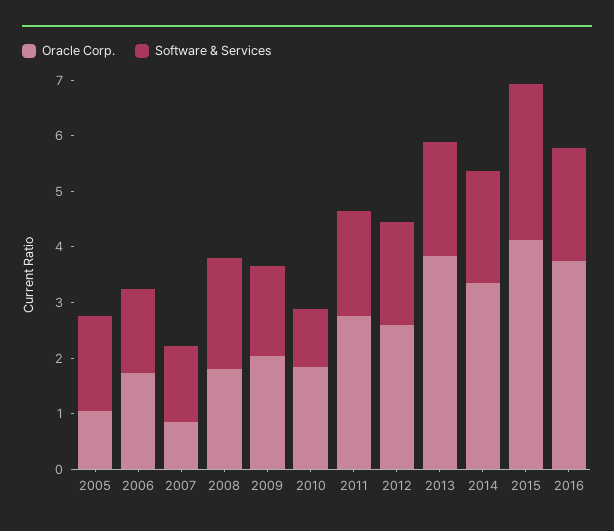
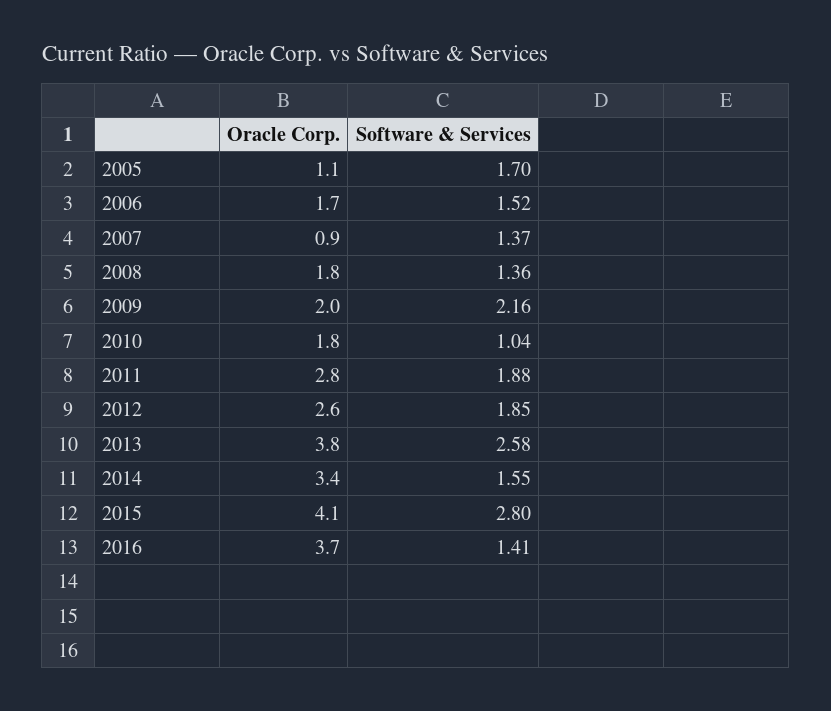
Software & Services, 2008: 2 -> 1.36
Software & Services, 2009: 1.6 -> 2.16
Software & Services, 2013: 2 -> 2.58
Software & Services, 2014: 2 -> 1.55
Software & Services, 2016: 2 -> 1.41

